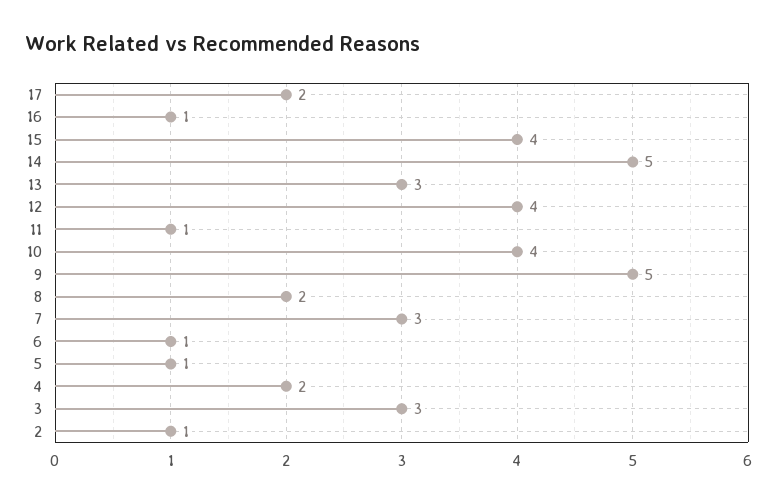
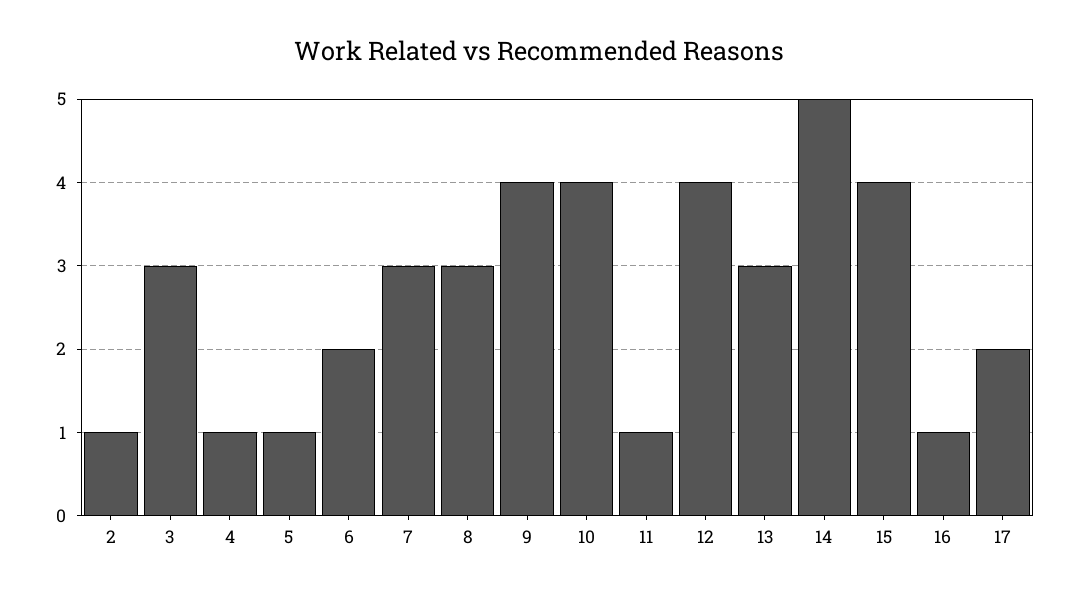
9: 5 -> 4
8: 2 -> 3
6: 1 -> 2
4: 2 -> 1

